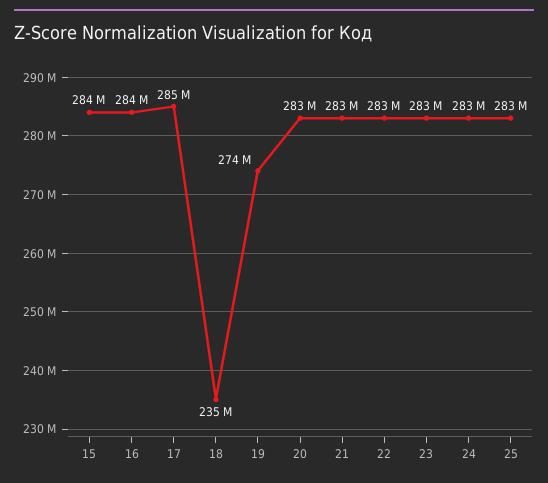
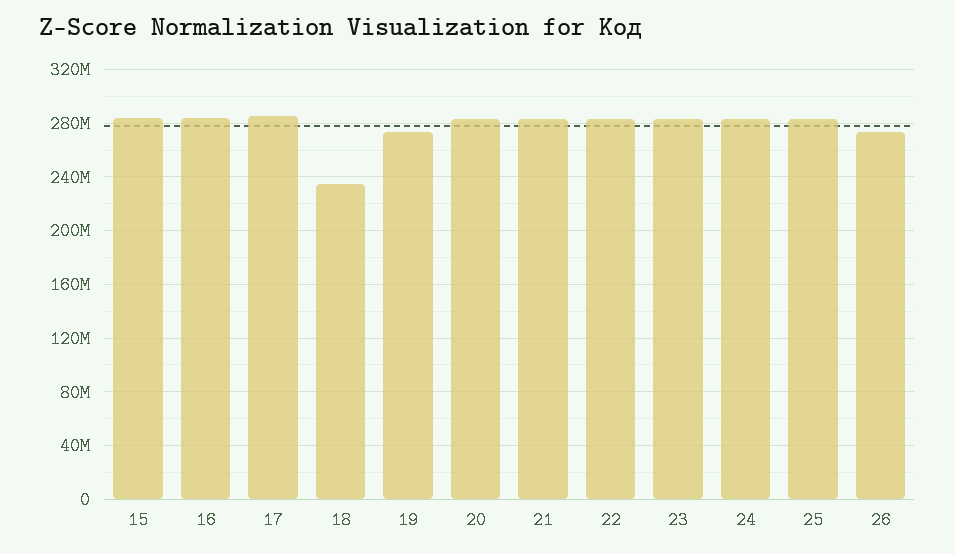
26: none -> 275000000

